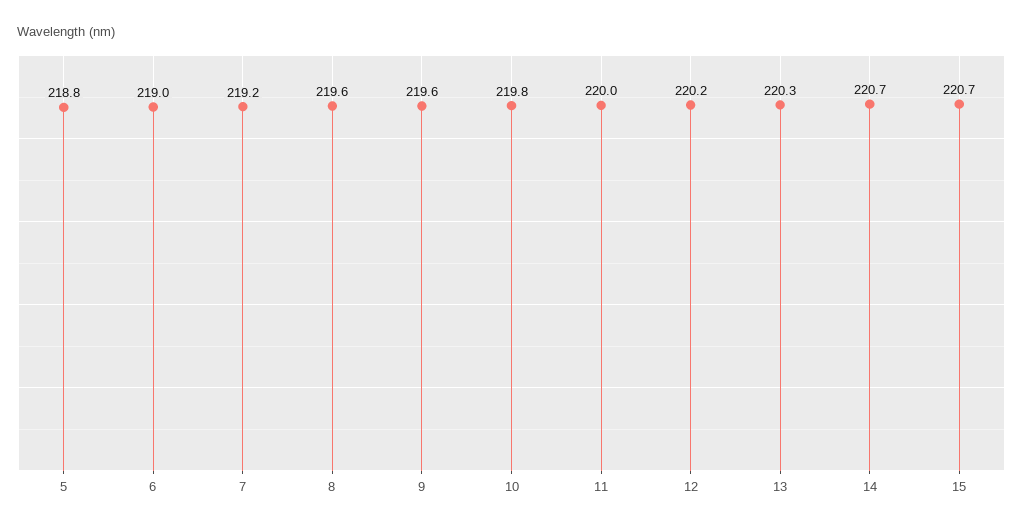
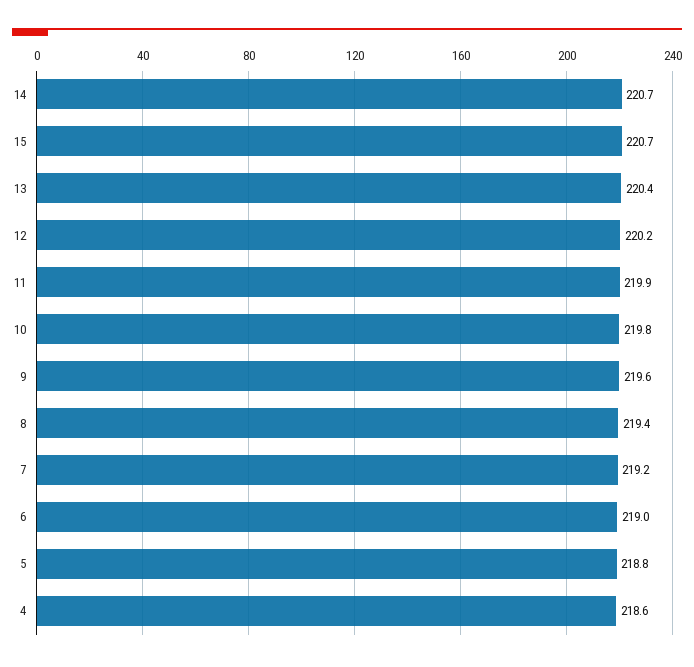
8: 219.6 -> 219.4
11: 220 -> 219.9
13: 220.3 -> 220.4
4: none -> 218.6

